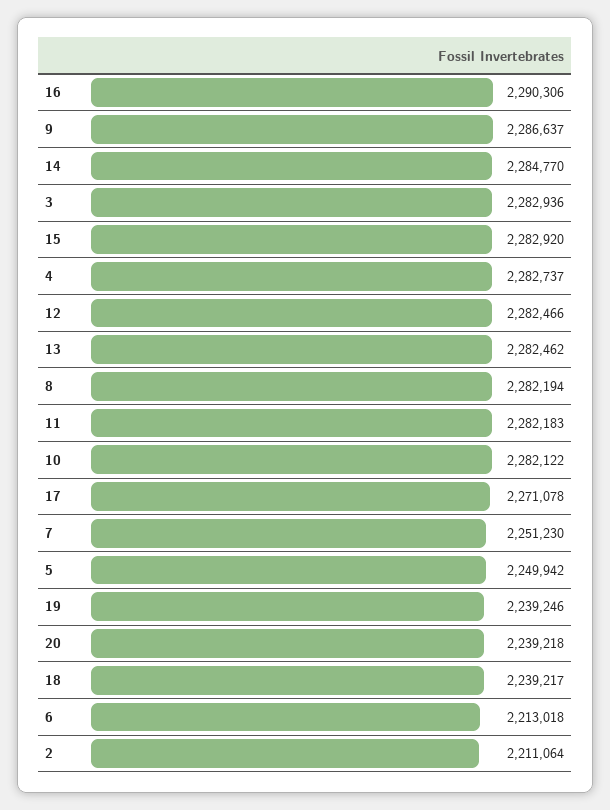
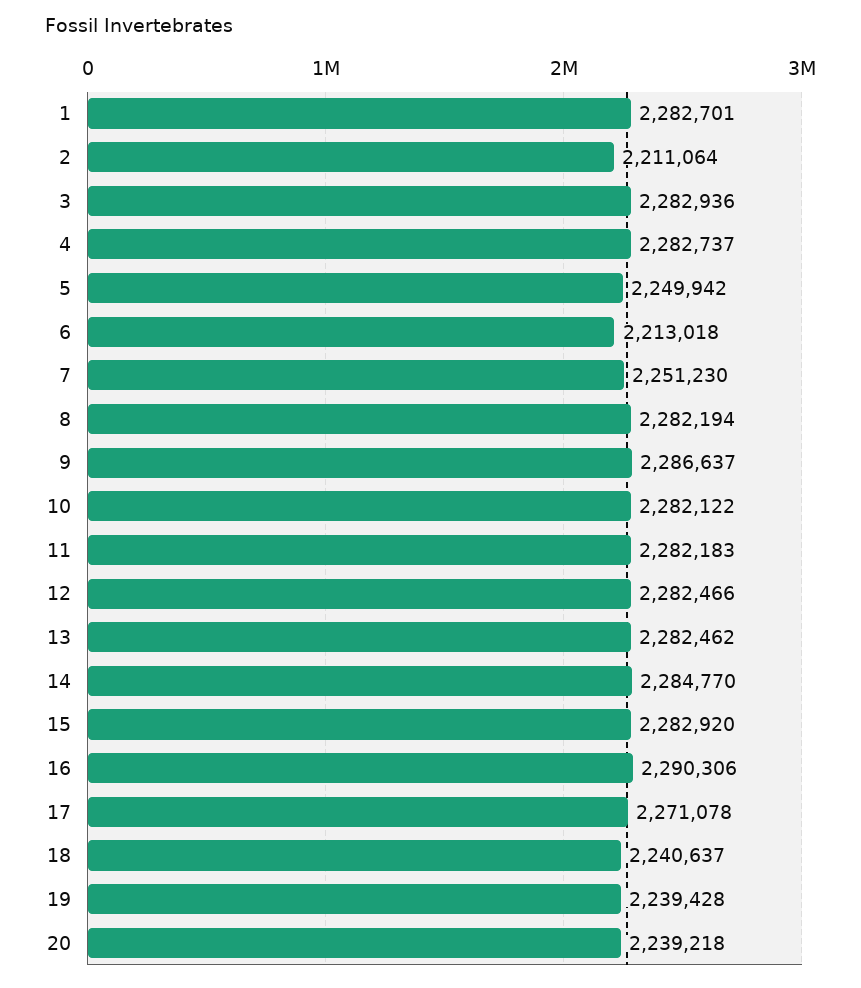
19: 2239246 -> 2239428
18: 2239217 -> 2240637
1: none -> 2282701

